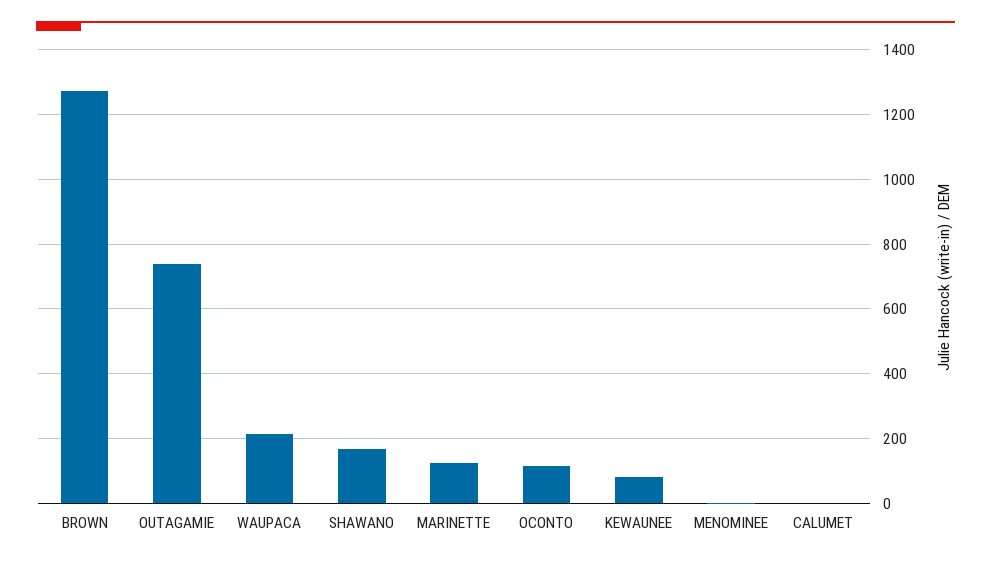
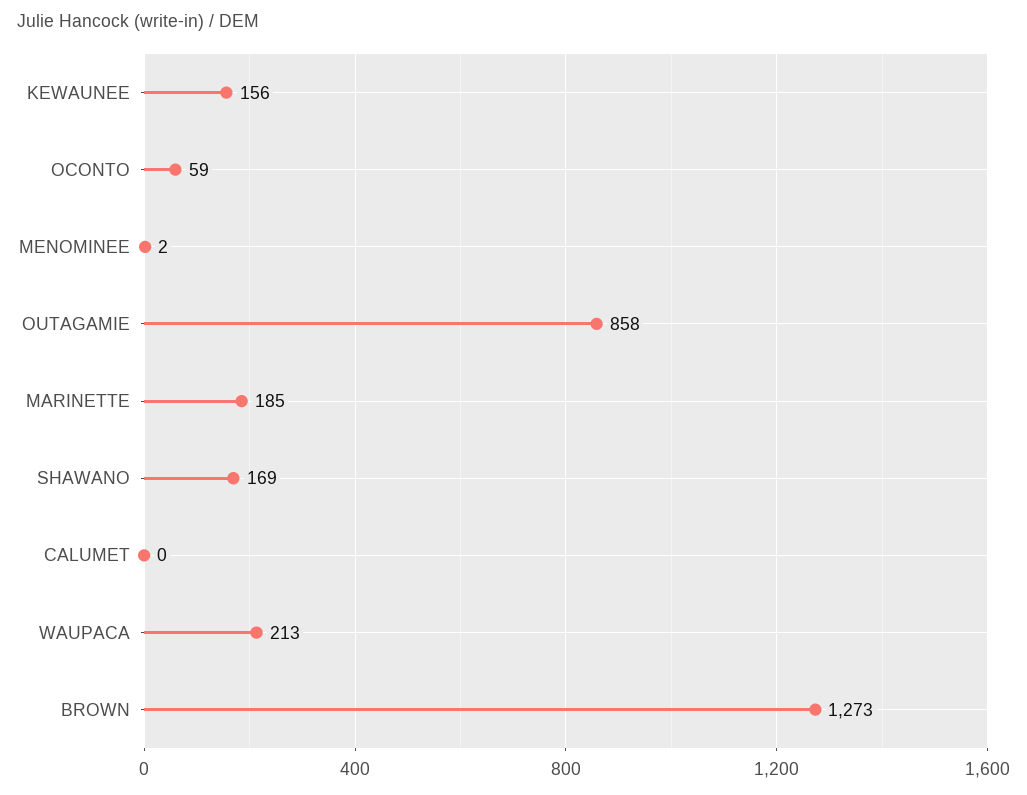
OUTAGAMIE: 740 -> 858
MARINETTE: 120 -> 185
OCONTO: 120 -> 59
KEWAUNEE: 80 -> 156

